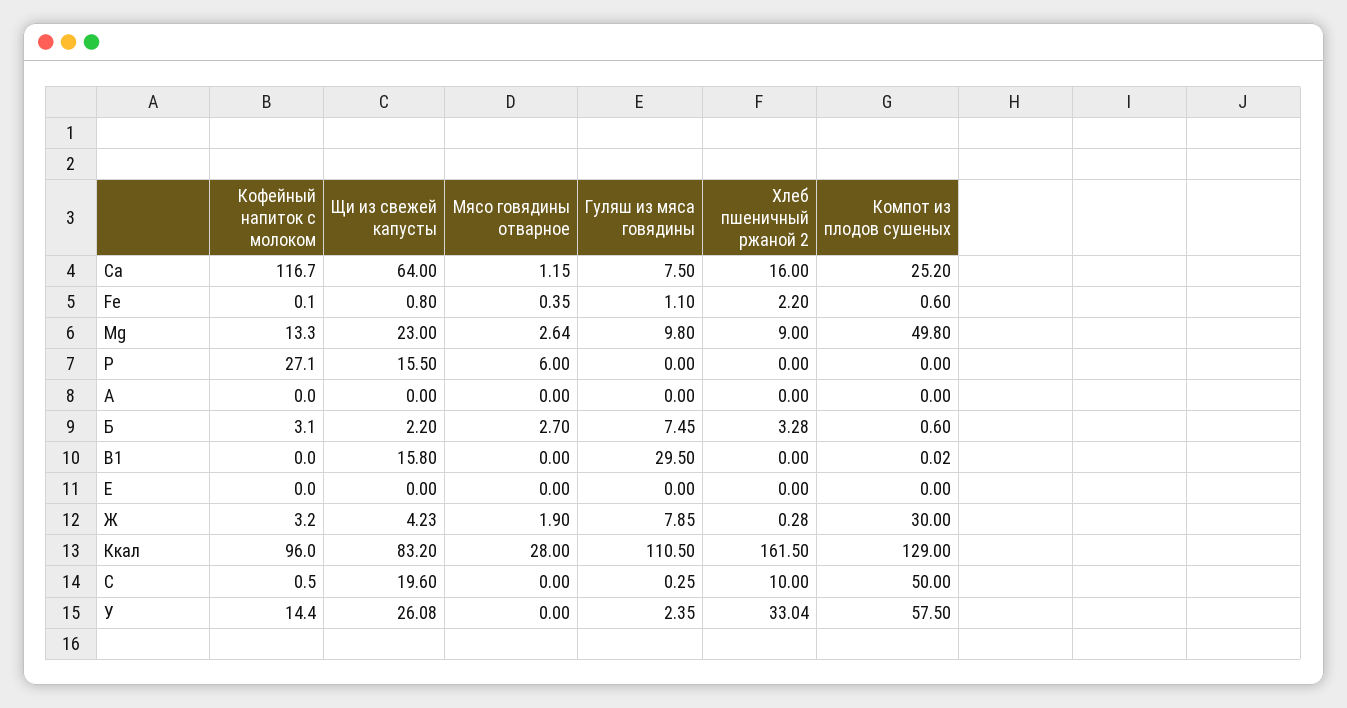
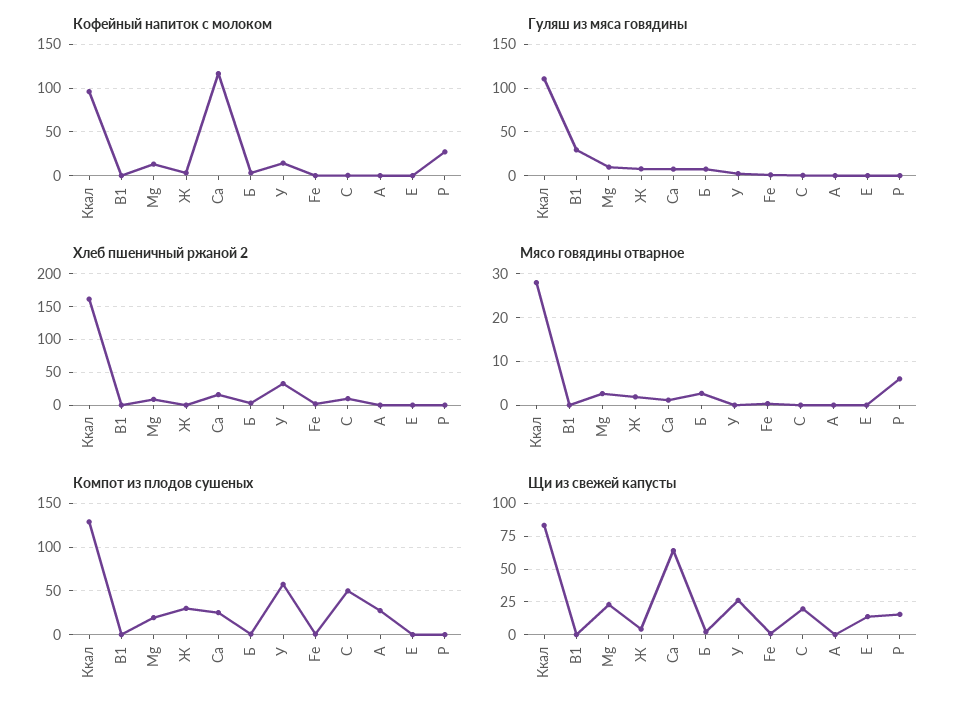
Компот из плодов сушеных, Mg: 49.8 -> 20
Компот из плодов сушеных, А: 0 -> 30
Щи из свежей капусты, В1: 15.8 -> 0
Щи из свежей капусты, Е: 0 -> 15

